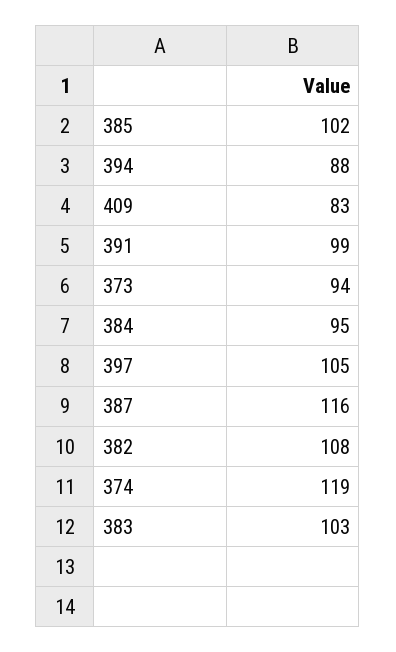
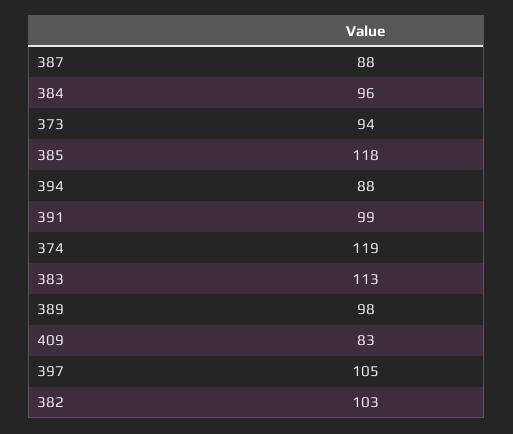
385: 102 -> 118
384: 95 -> 96
387: 116 -> 88
382: 108 -> 103
383: 103 -> 113
389: none -> 98

